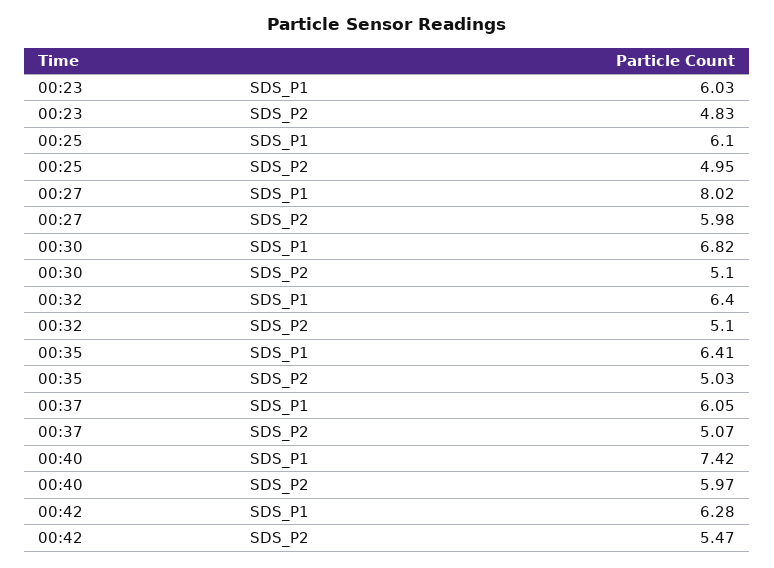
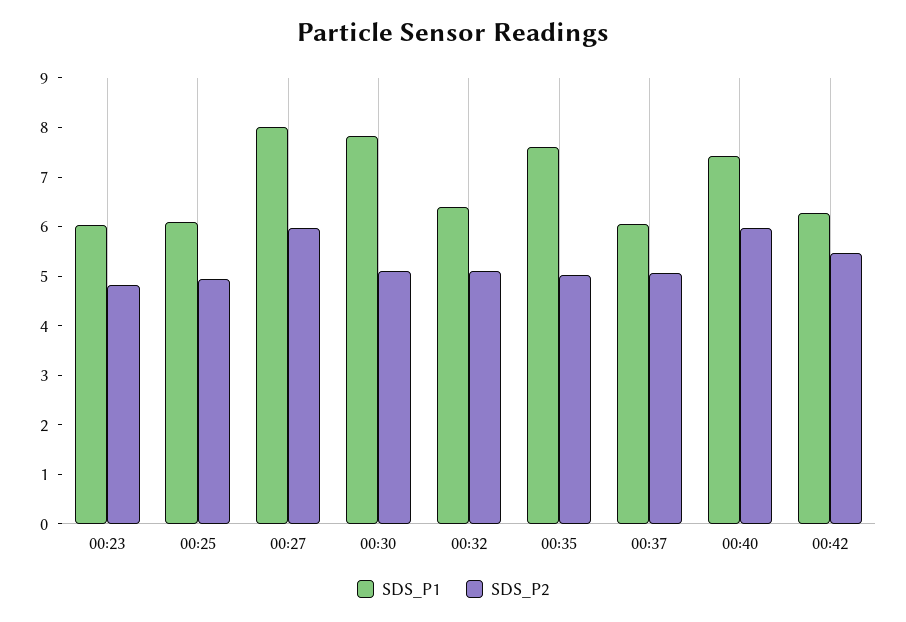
SDS_P1, 00:30: 6.82 -> 7.8
SDS_P1, 00:35: 6.41 -> 7.6

